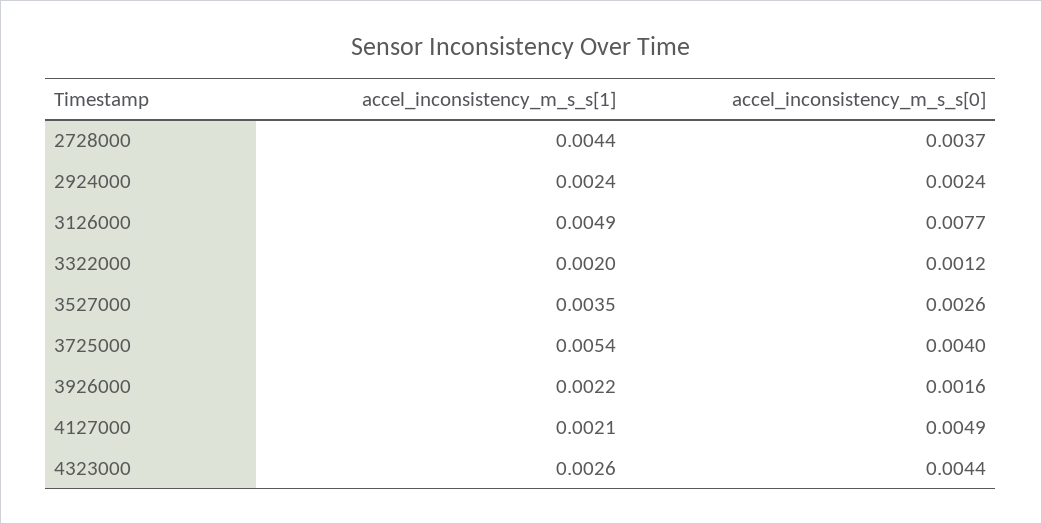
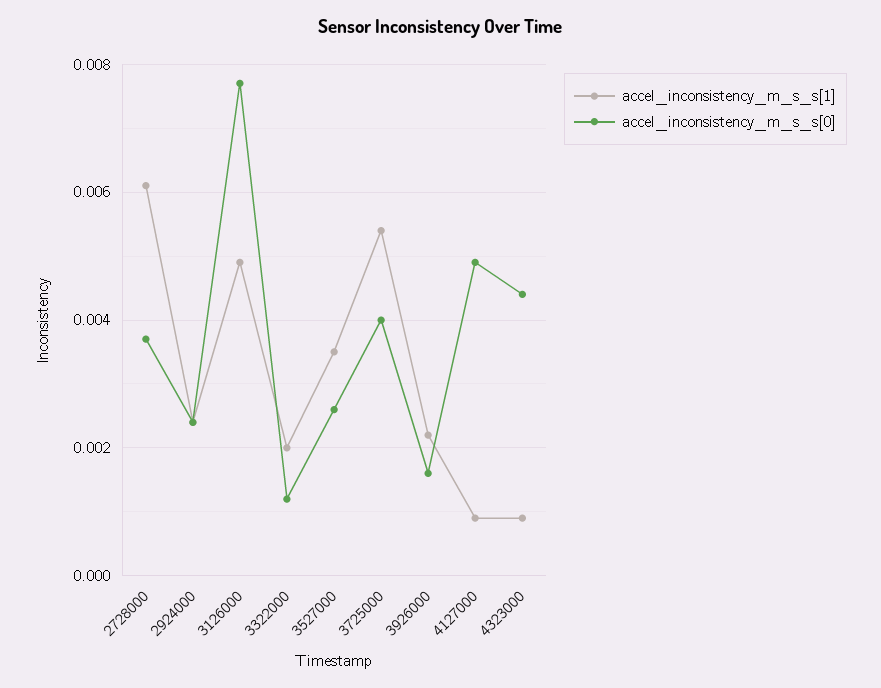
accel_inconsistency_m_s_s[1], 2728000: 0.0044 -> 0.006
accel_inconsistency_m_s_s[1], 4127000: 0.0021 -> 0.001
accel_inconsistency_m_s_s[1], 4323000: 0.0026 -> 0.001

